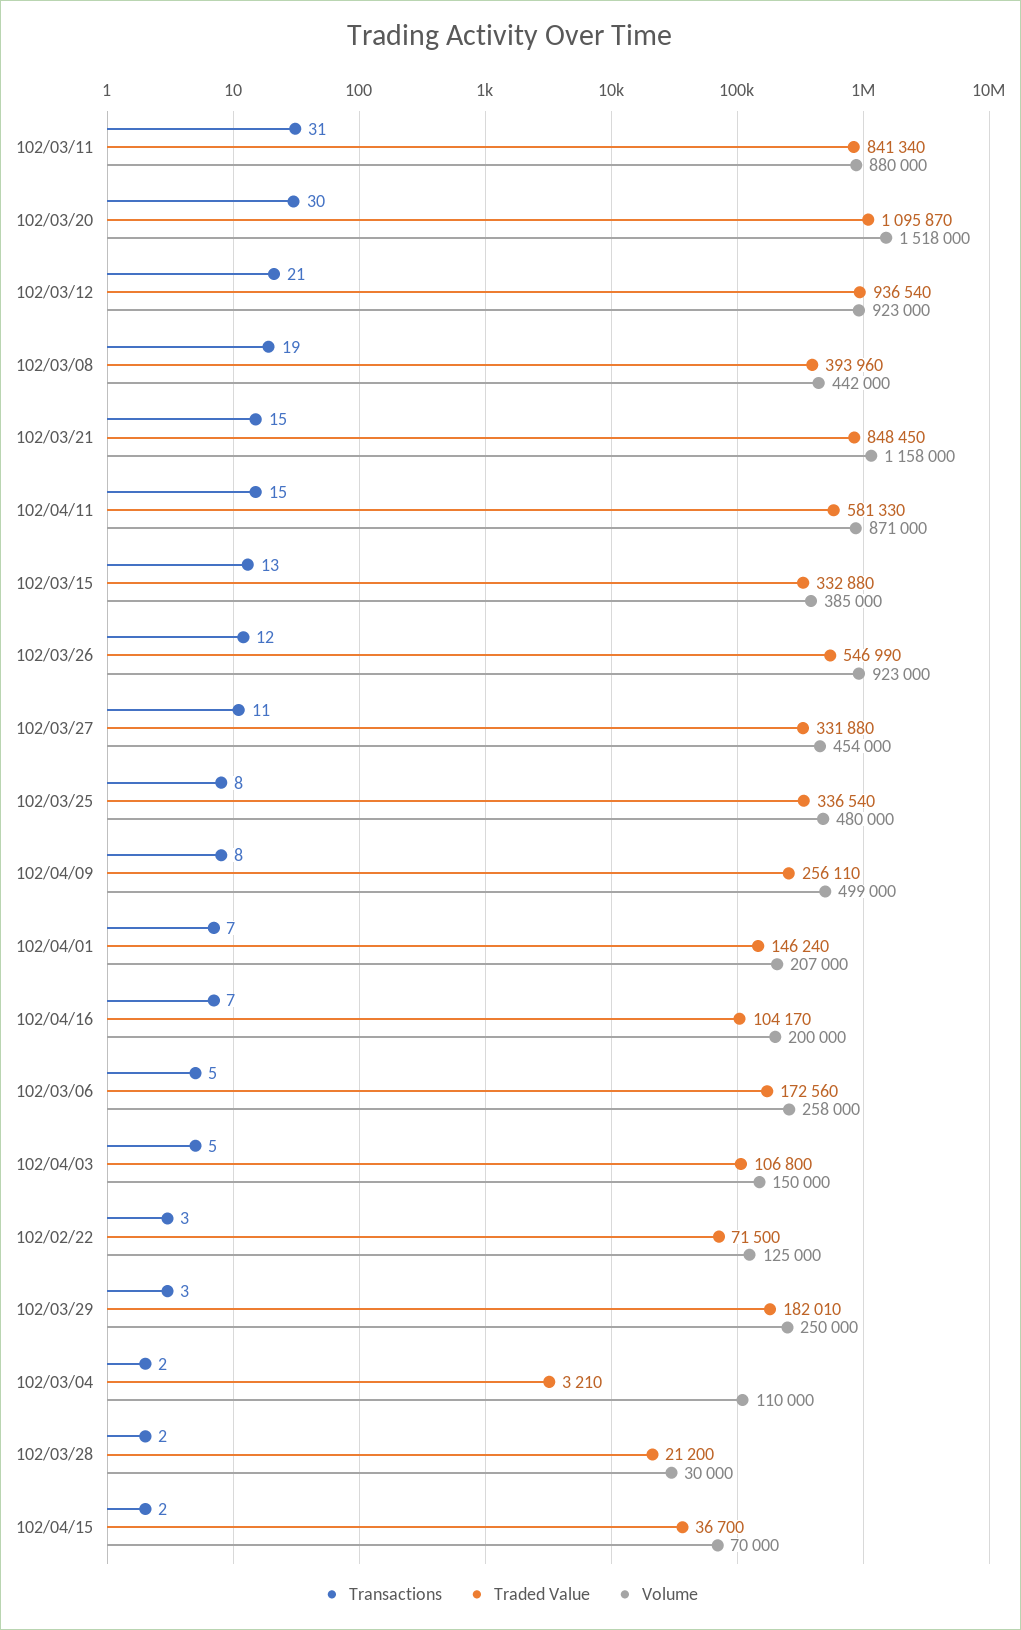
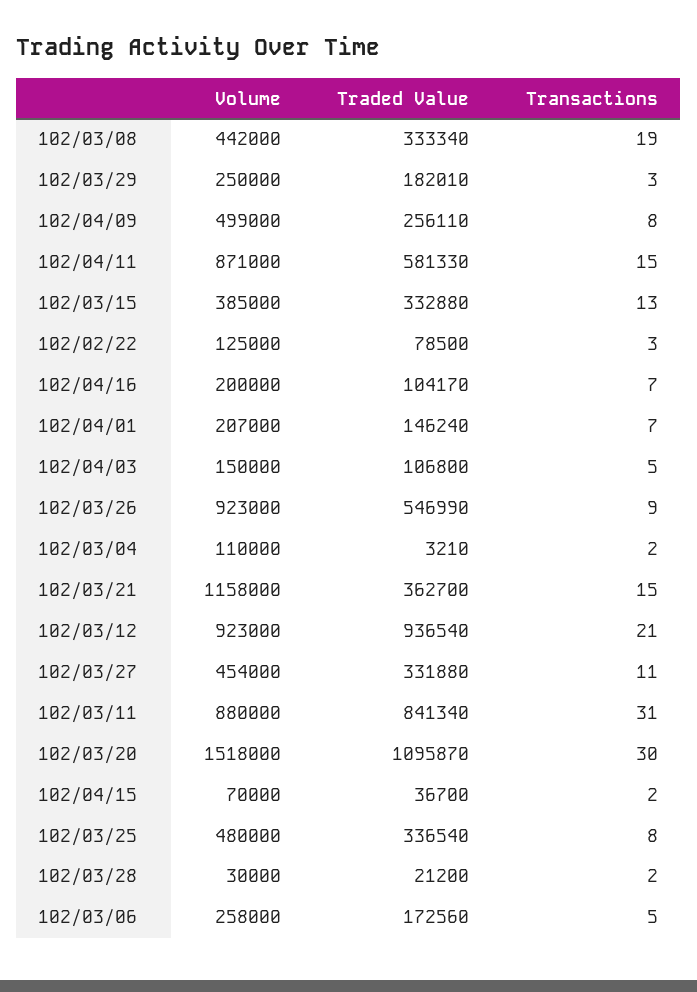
Traded Value, 102/03/08: 393960 -> 333340
Traded Value, 102/03/21: 848450 -> 362700
Transactions, 102/03/26: 12 -> 9
Traded Value, 102/02/22: 71500 -> 78500

